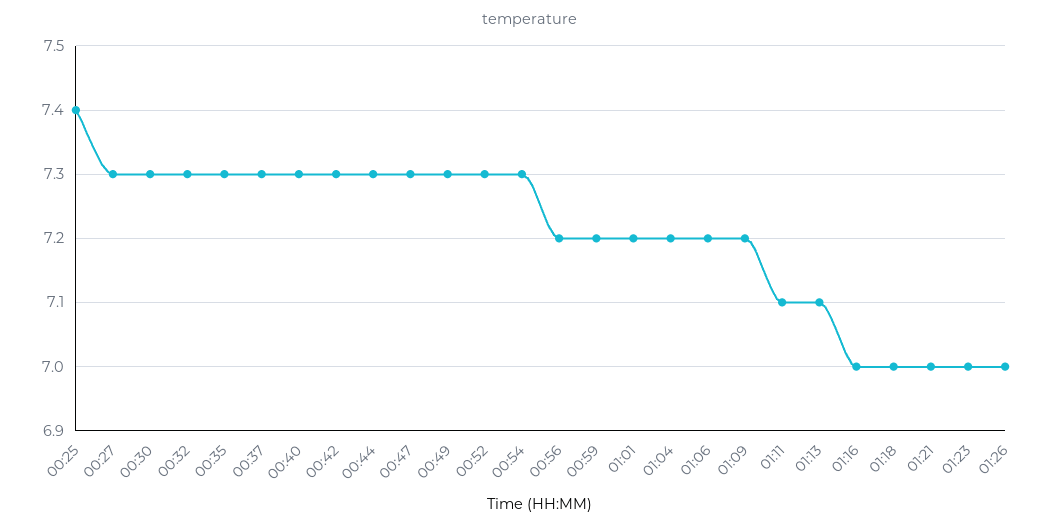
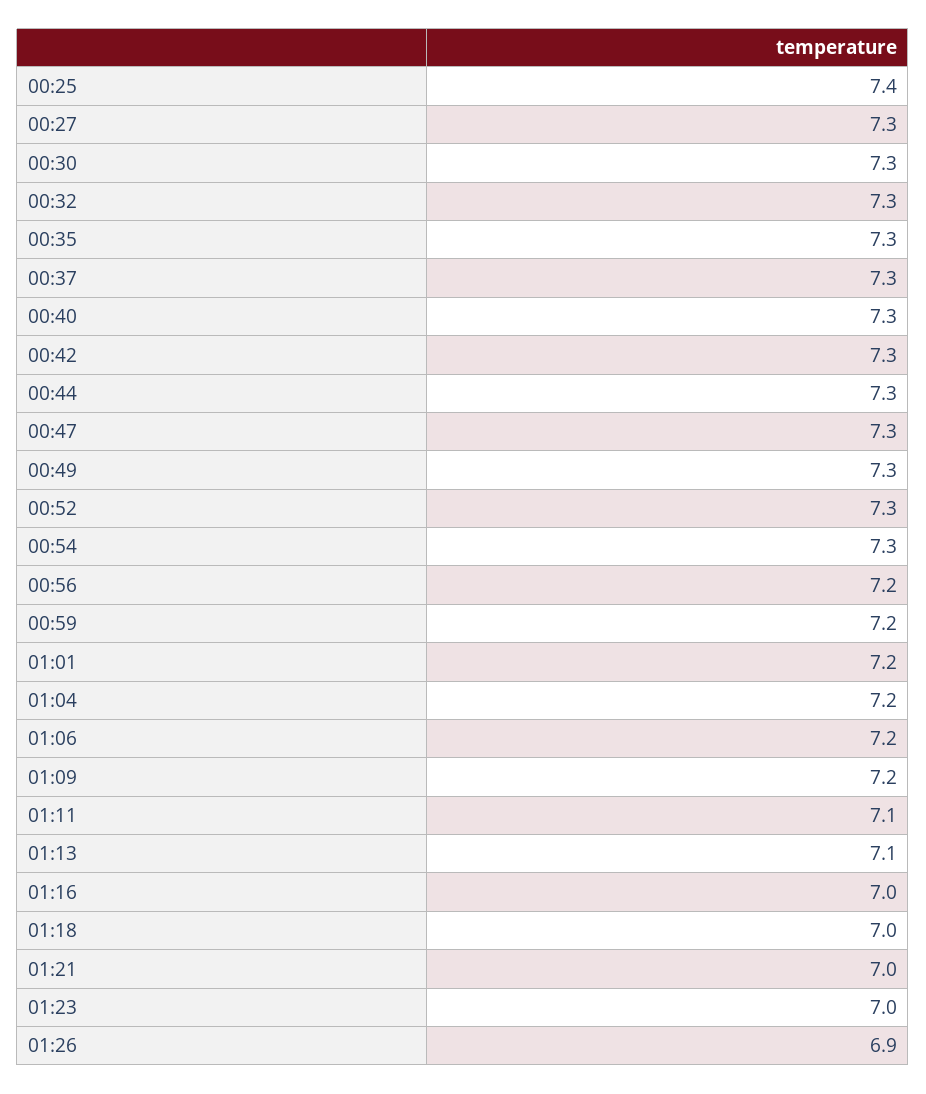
01:26: 7 -> 6.9

